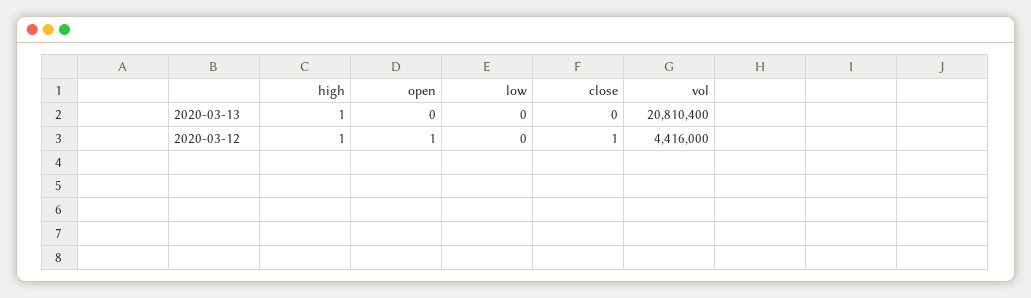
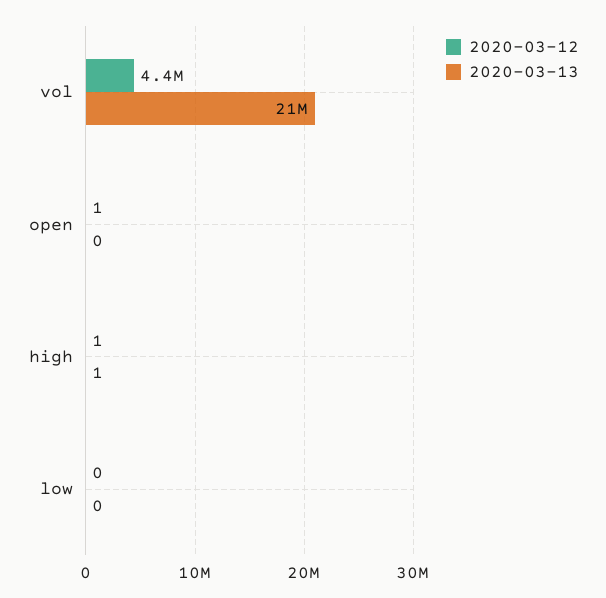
2020-03-13, close: 0 -> none
2020-03-12, close: 1 -> none

